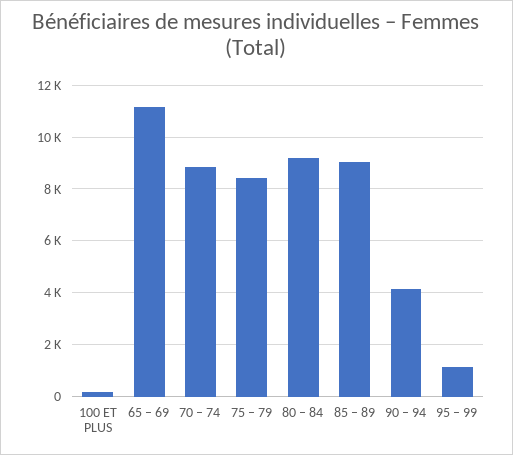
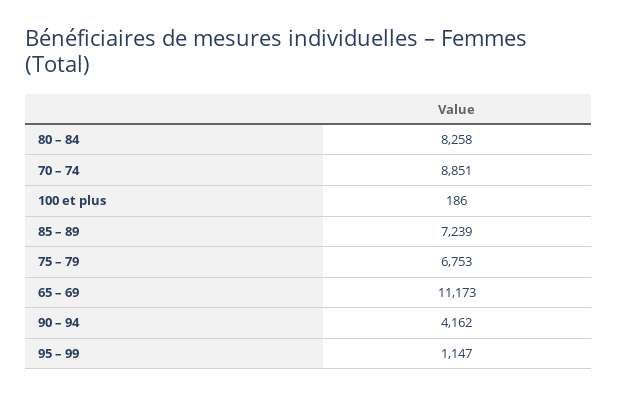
75 – 79: 8500 -> 6753
80 – 84: 9250 -> 8258
85 – 89: 9000 -> 7239

